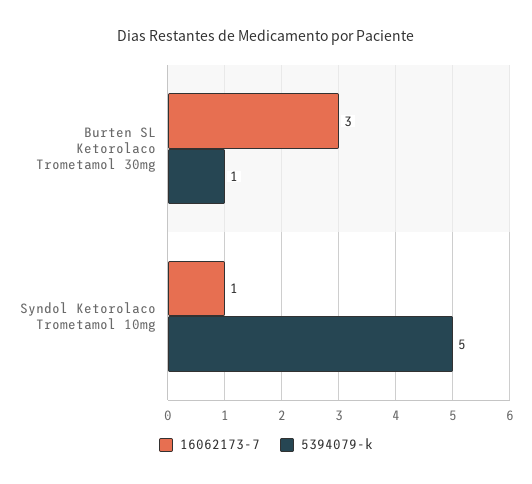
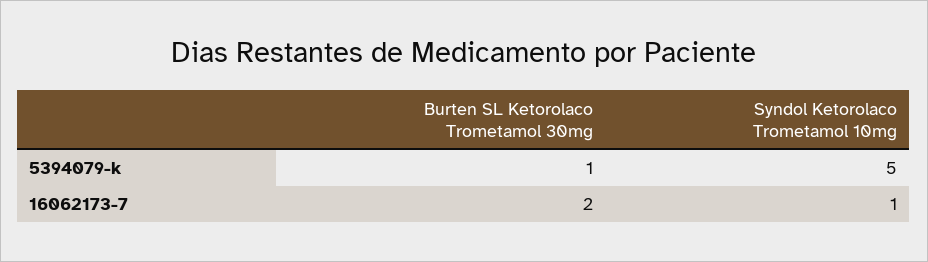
16062173-7, Burten SL Ketorolaco Trometamol 30mg: 3 -> 2

